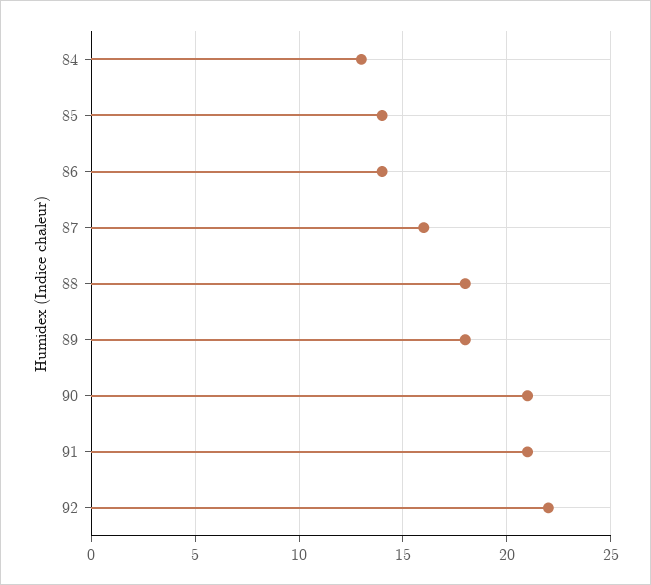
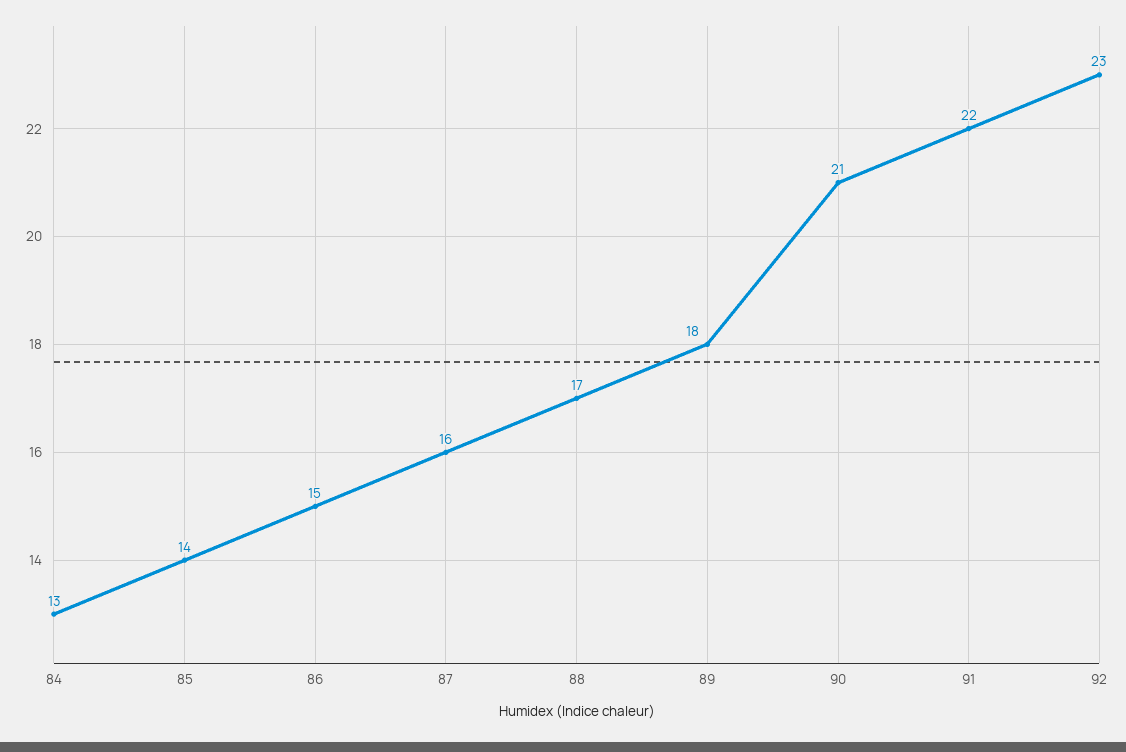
86: 14 -> 15
88: 18 -> 17
91: 21 -> 22
92: 22 -> 23

